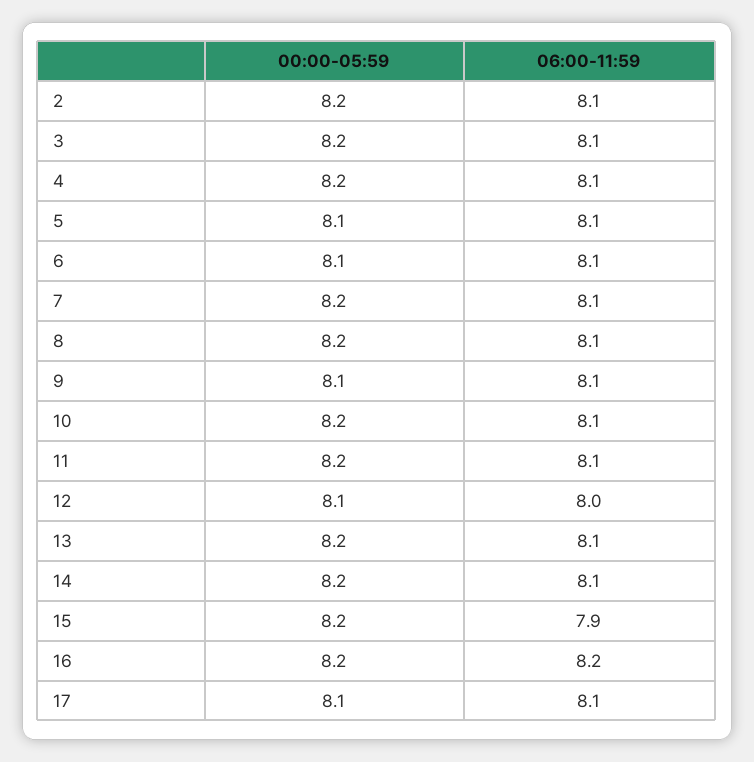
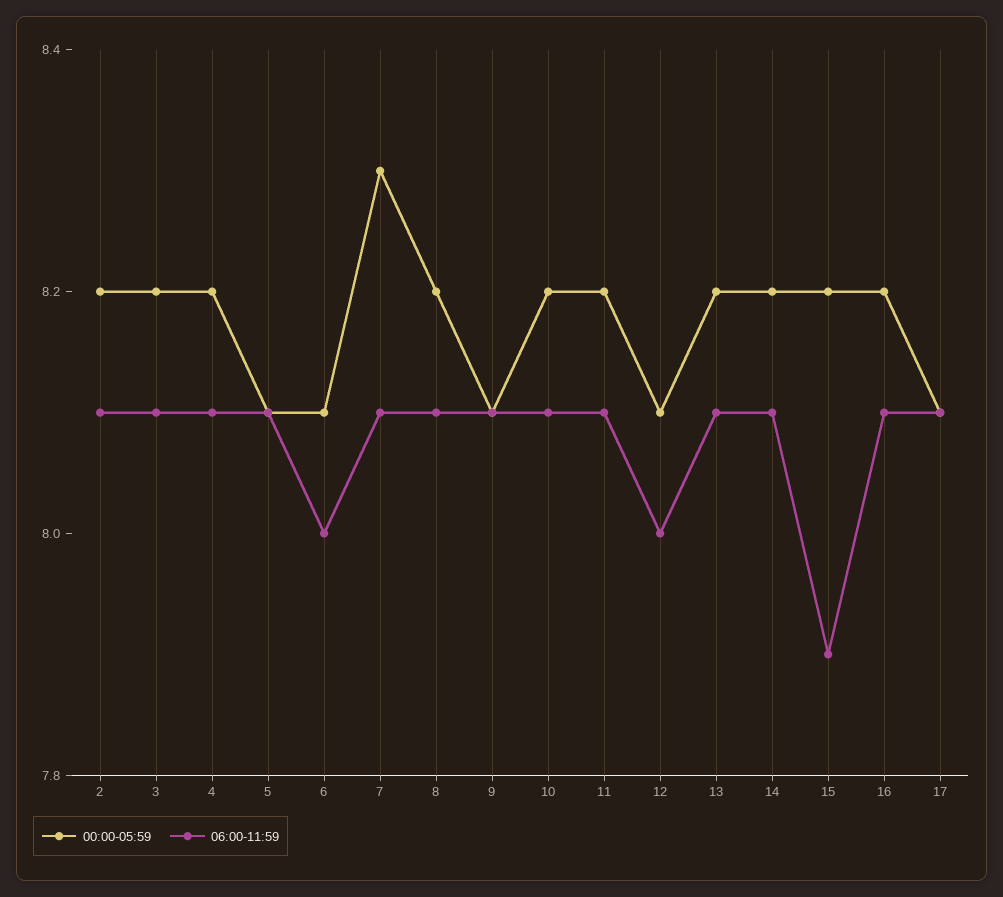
06:00-11:59, 6: 8.1 -> 8
00:00-05:59, 7: 8.2 -> 8.3
06:00-11:59, 16: 8.2 -> 8.1

